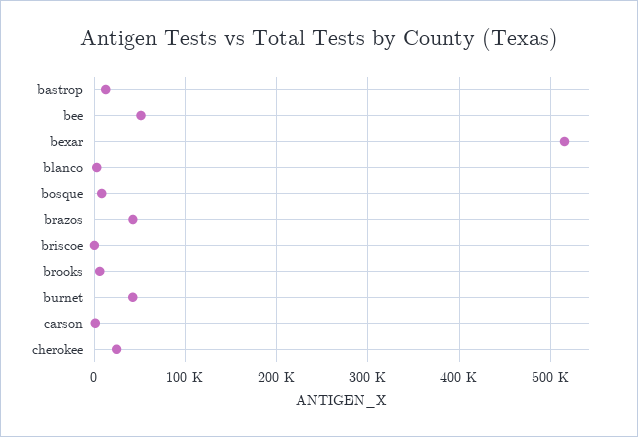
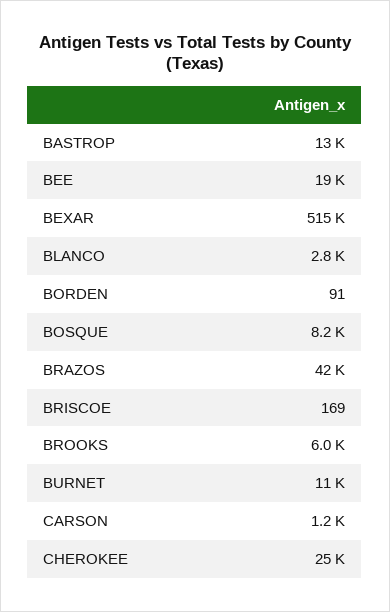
bee: 50000 -> 19000
burnet: 40000 -> 11000
BORDEN: none -> 91

